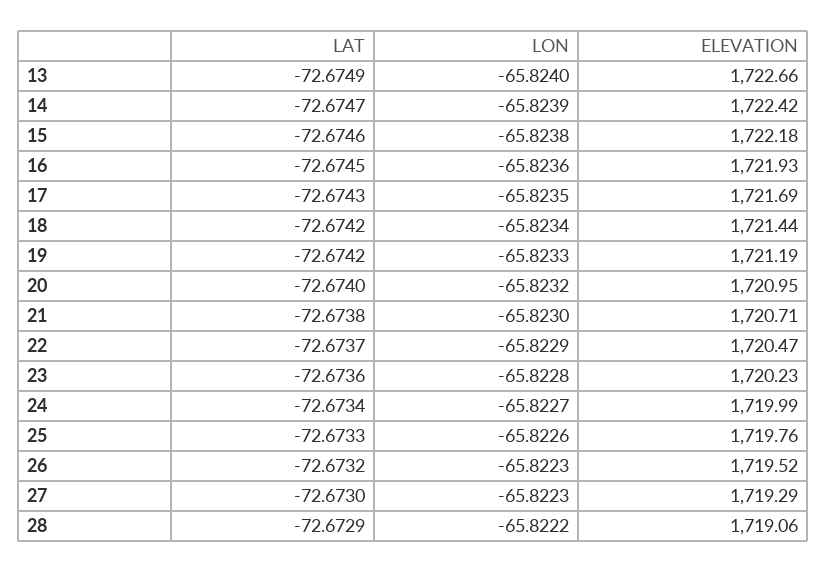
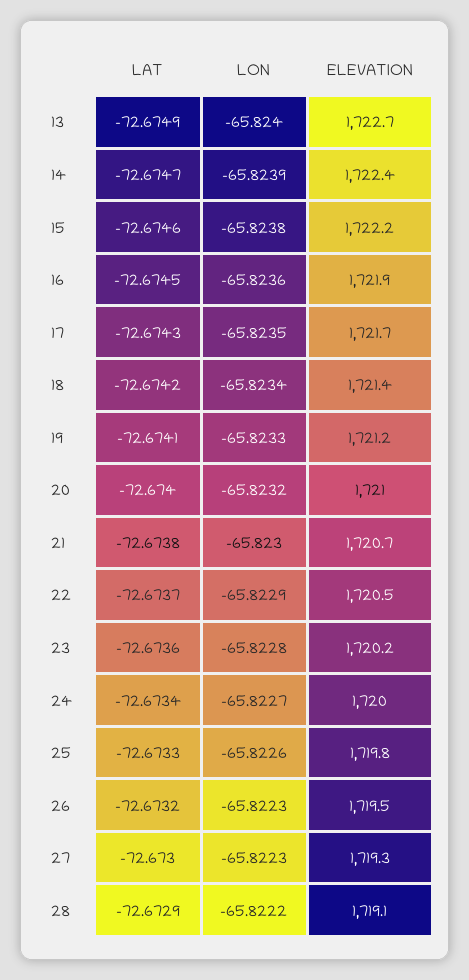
LAT, 19: -72.6742 -> -72.6741

